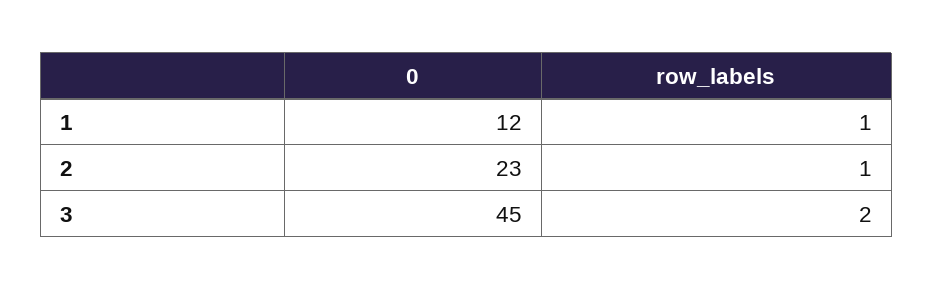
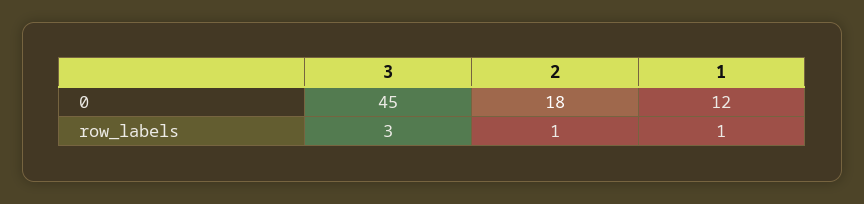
0, 2: 23 -> 18
row_labels, 3: 2 -> 3

